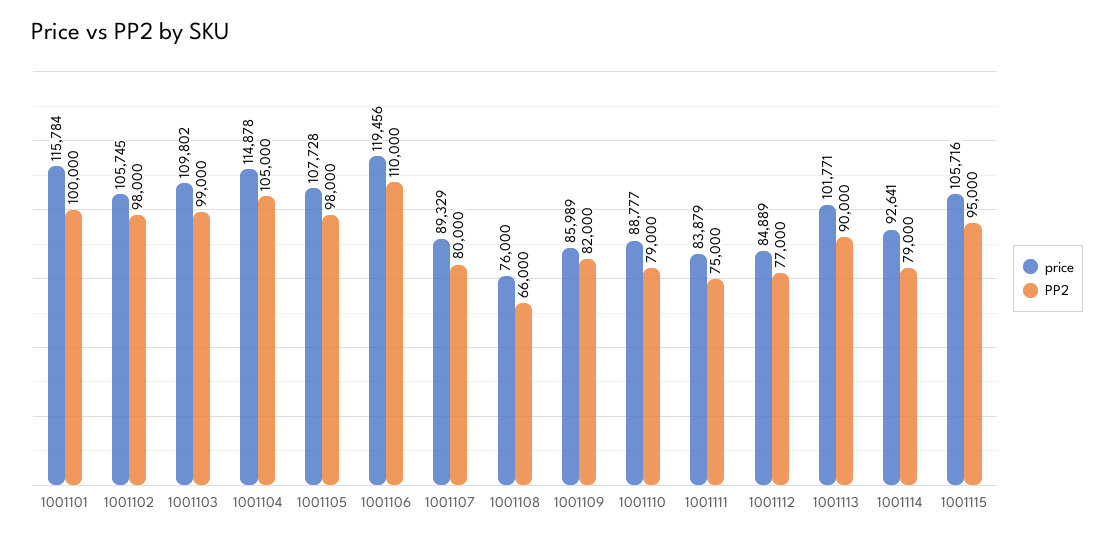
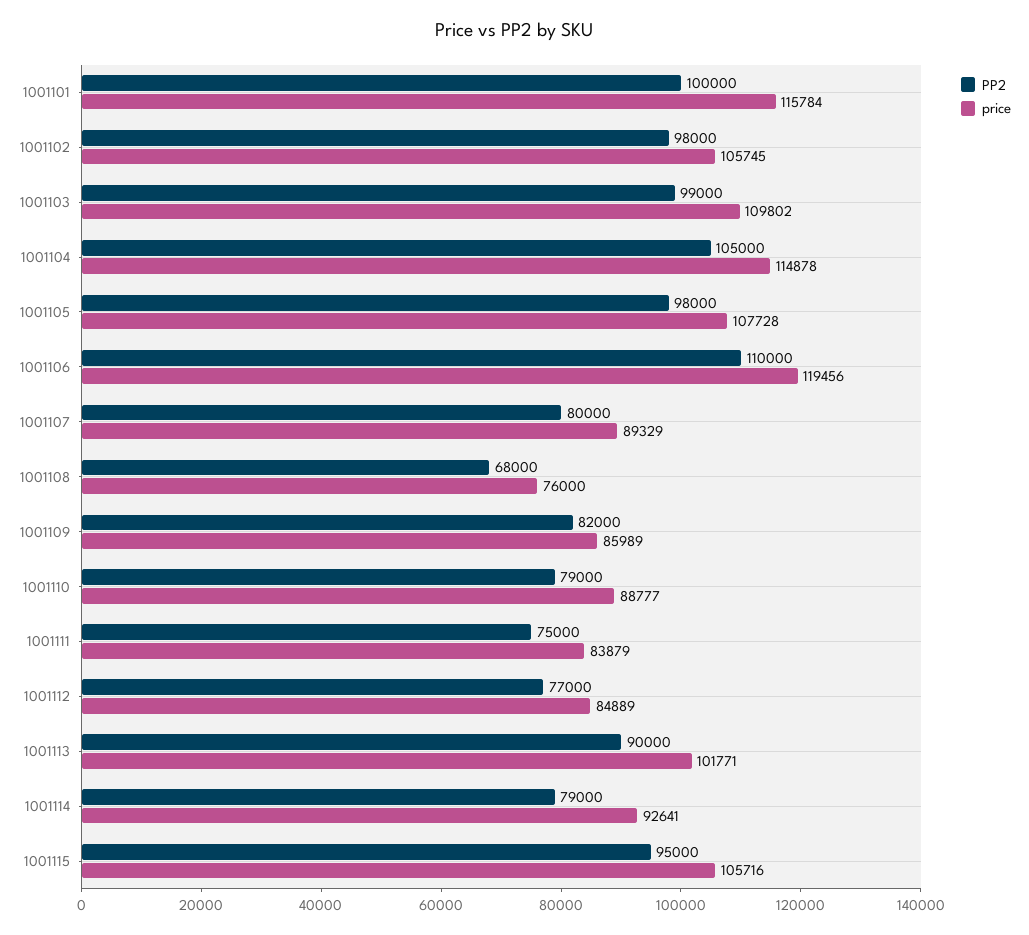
PP2, 1001108: 66000 -> 68000

